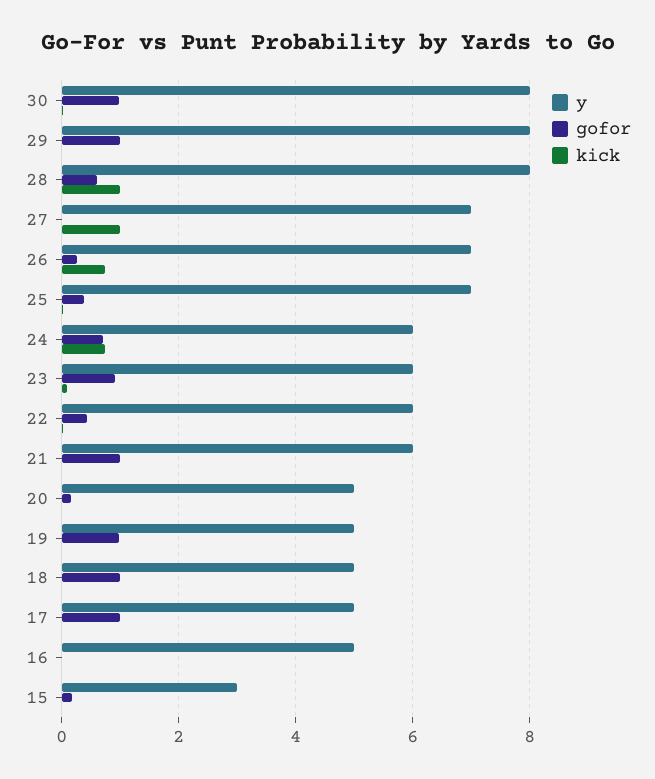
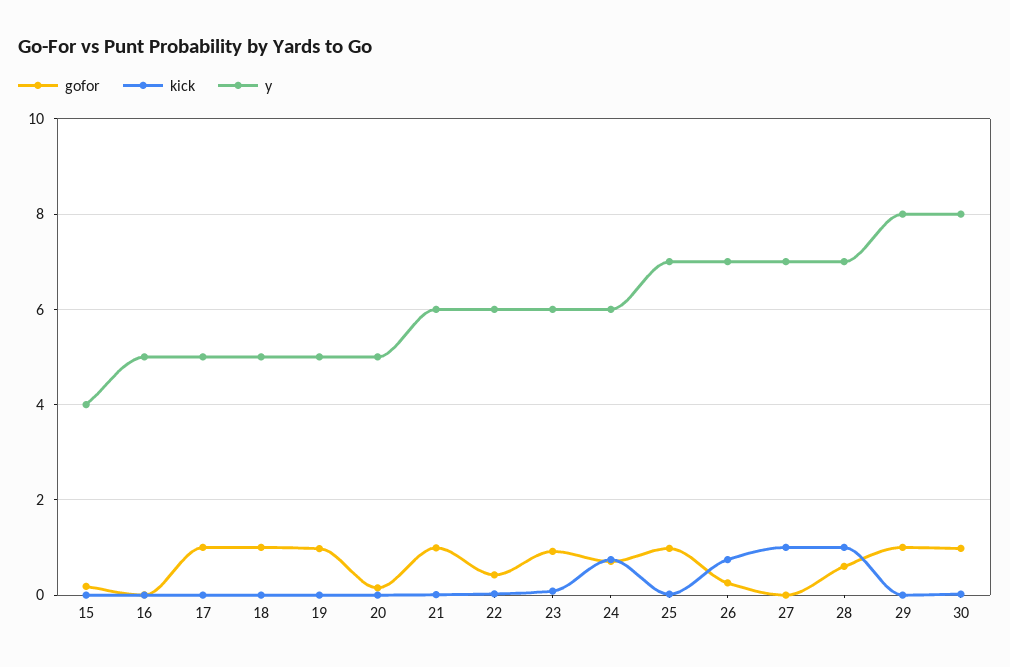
y, 28: 8 -> 7
gofor, 25: 0.4 -> 1
y, 15: 3 -> 4

